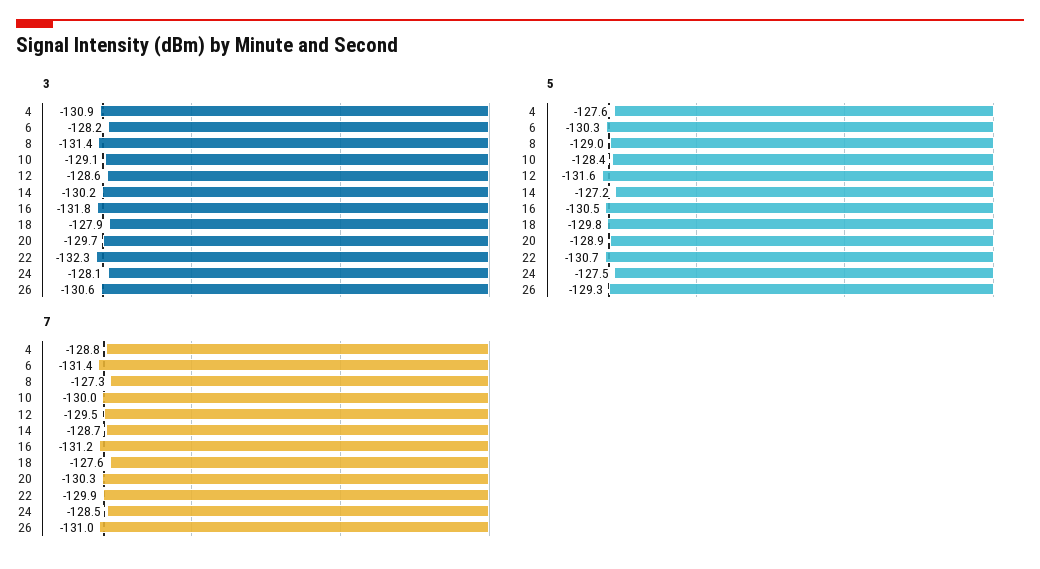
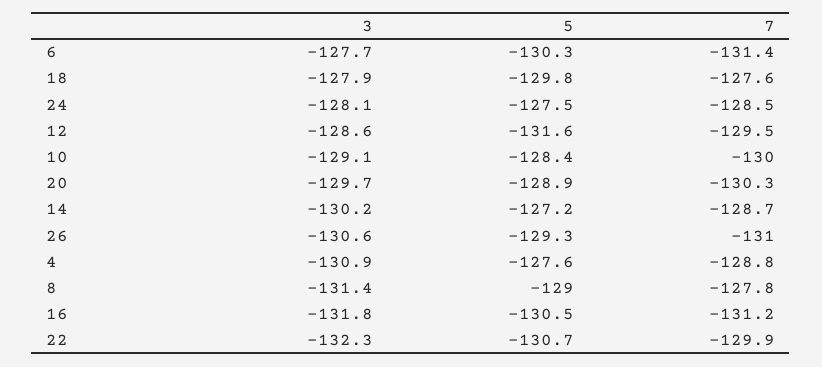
3, 6: -128.2 -> -127.7
7, 8: -127.3 -> -127.8

